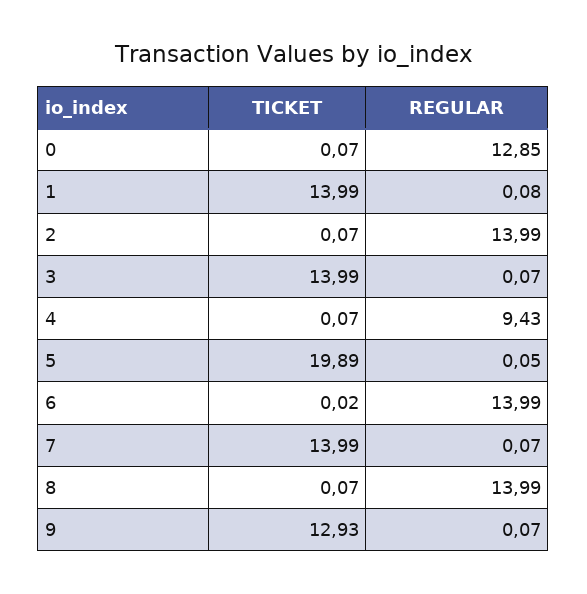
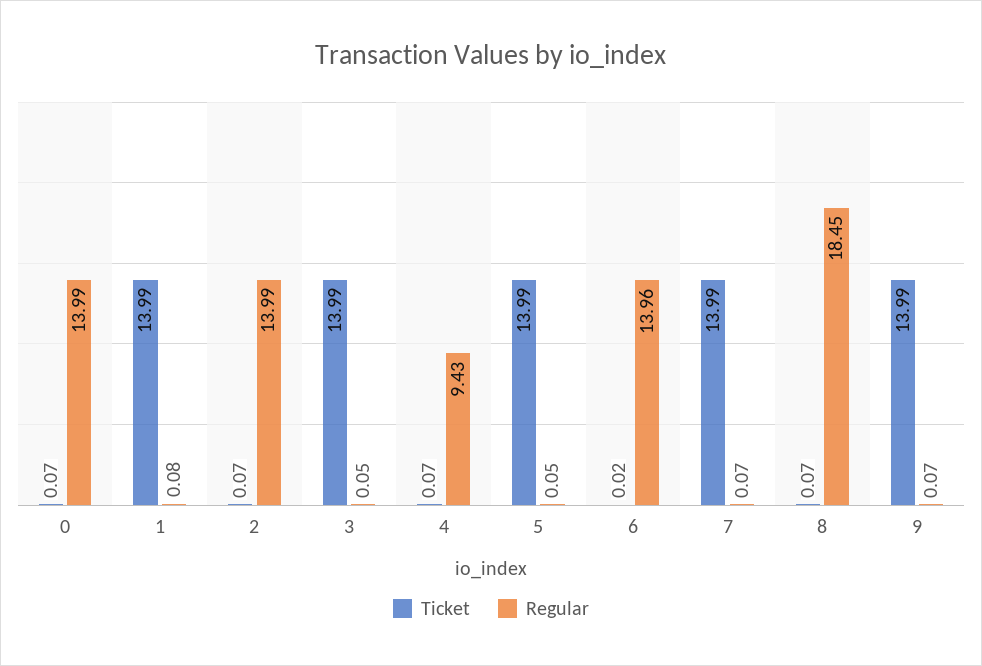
REGULAR, 0: 12.85 -> 13.99
REGULAR, 3: 0.07 -> 0.05
TICKET, 5: 19.89 -> 13.99
REGULAR, 6: 13.99 -> 13.96
REGULAR, 8: 13.99 -> 18.45
TICKET, 9: 12.93 -> 13.99

